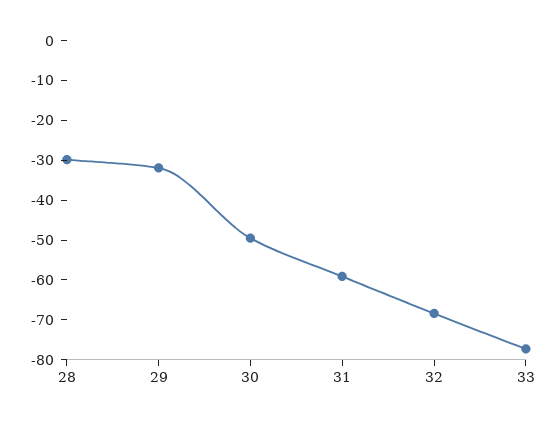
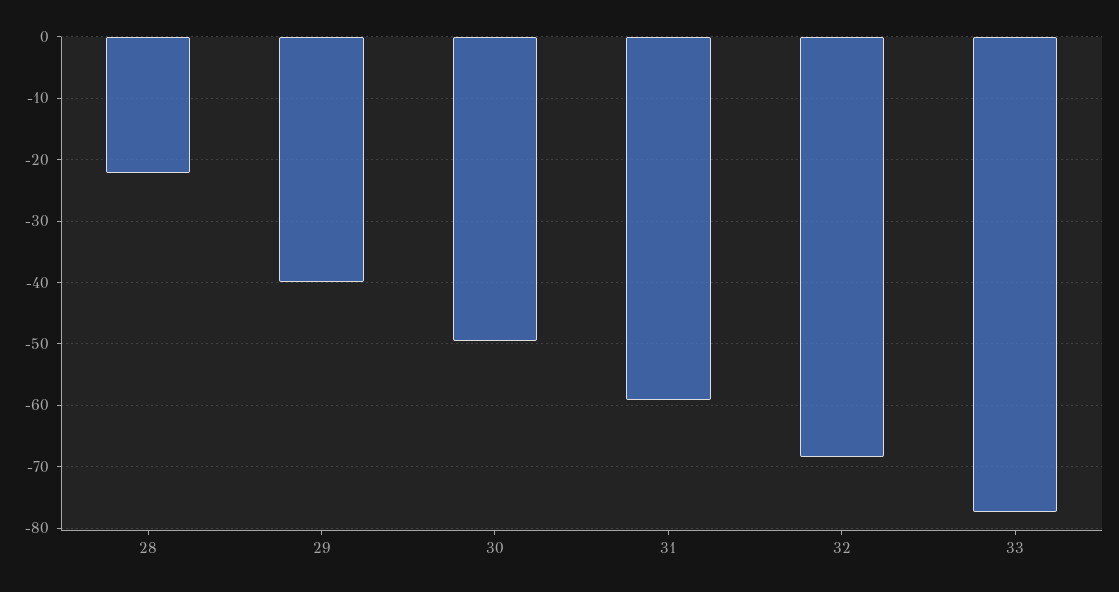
28: -30 -> -22
29: -32.5 -> -40

